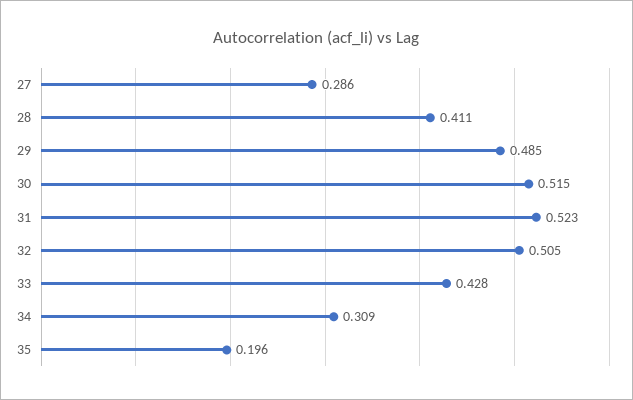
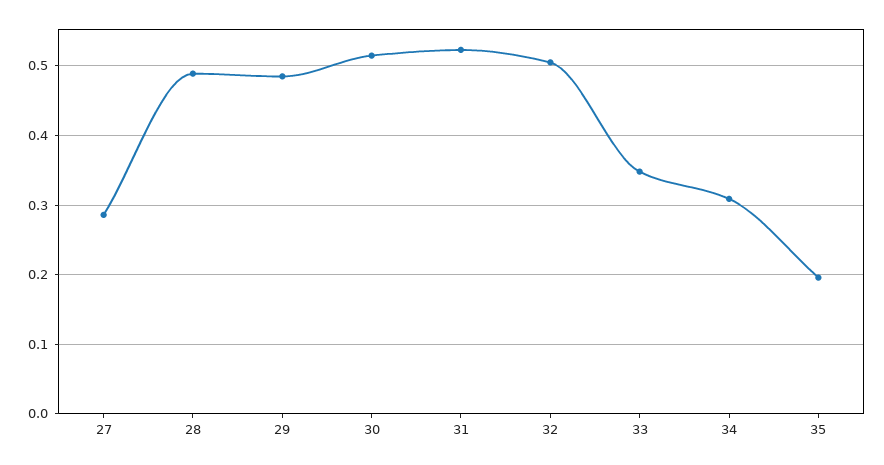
28: 0.411 -> 0.49
33: 0.428 -> 0.35

